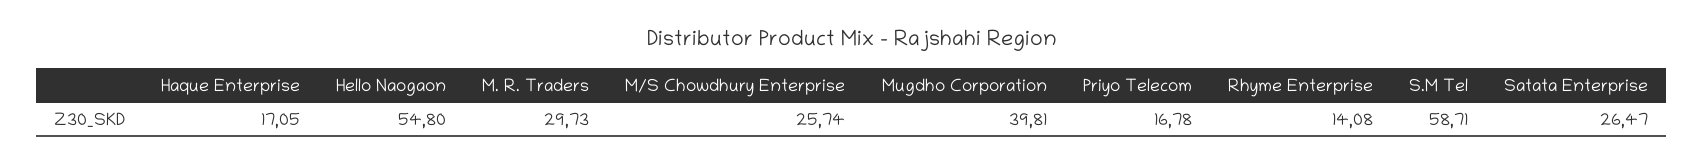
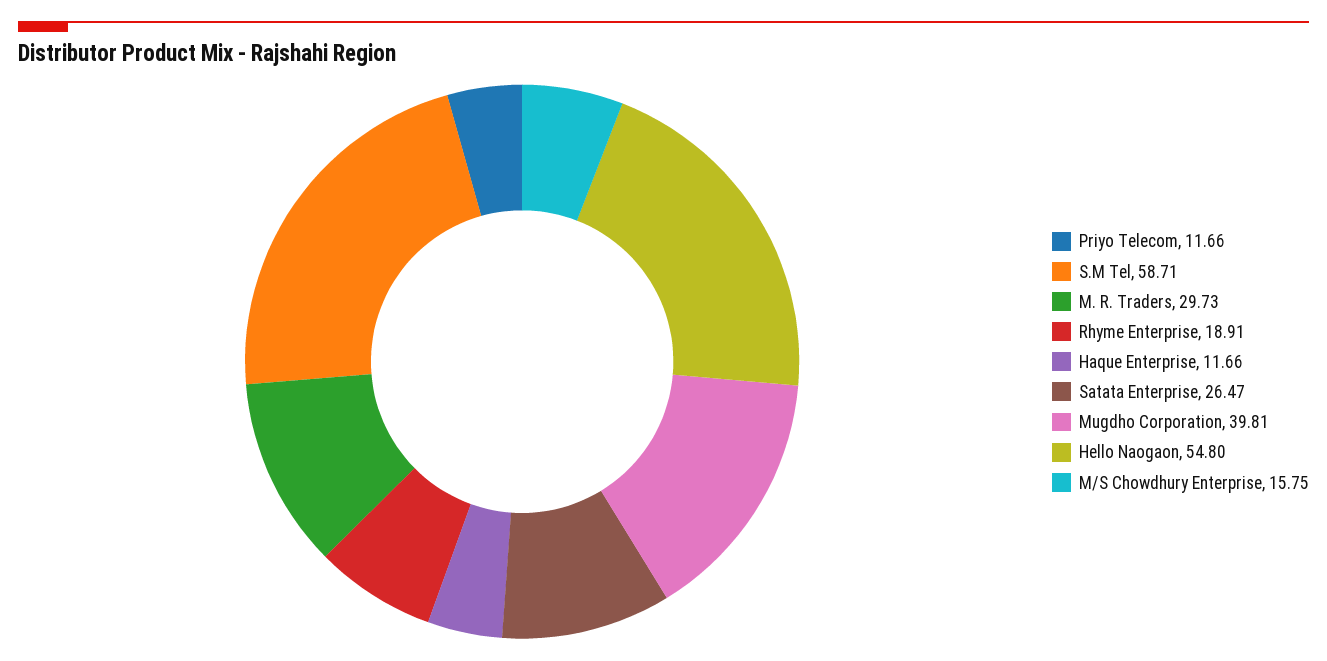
Haque Enterprise: 17.05 -> 11.66
M/S Chowdhury Enterprise: 25.74 -> 15.75
Priyo Telecom: 16.78 -> 11.66
Rhyme Enterprise: 14.08 -> 18.91

